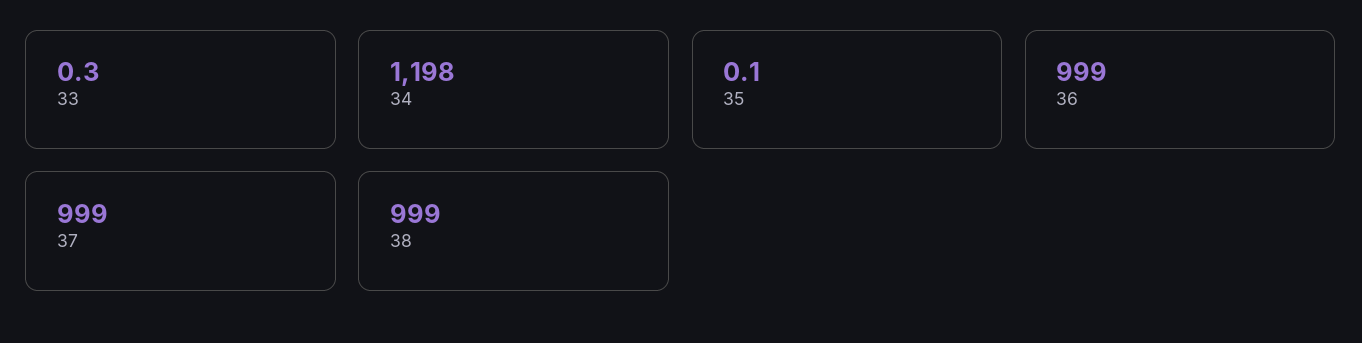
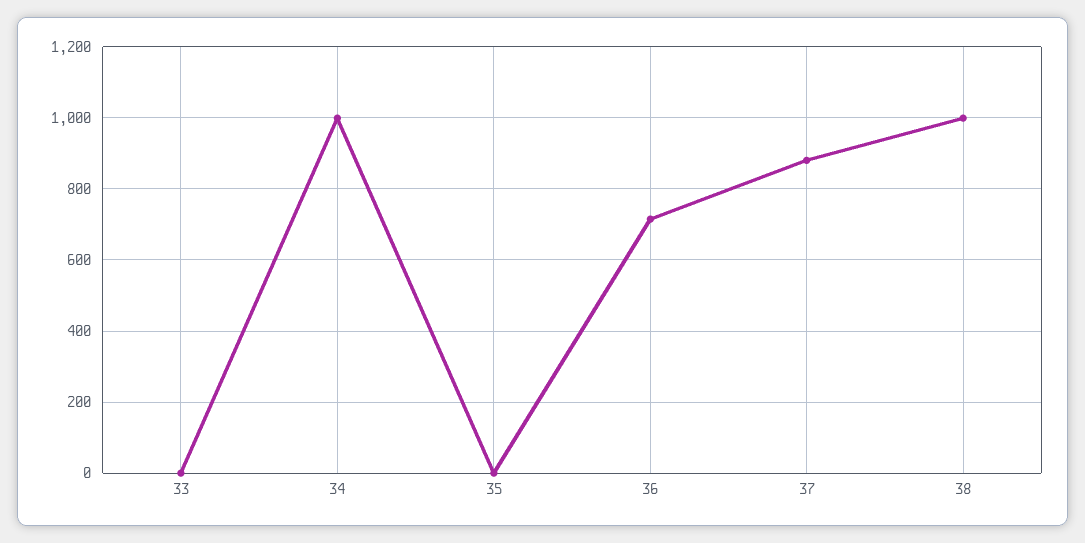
34: 1198 -> 1000
36: 999 -> 720
37: 999 -> 880

